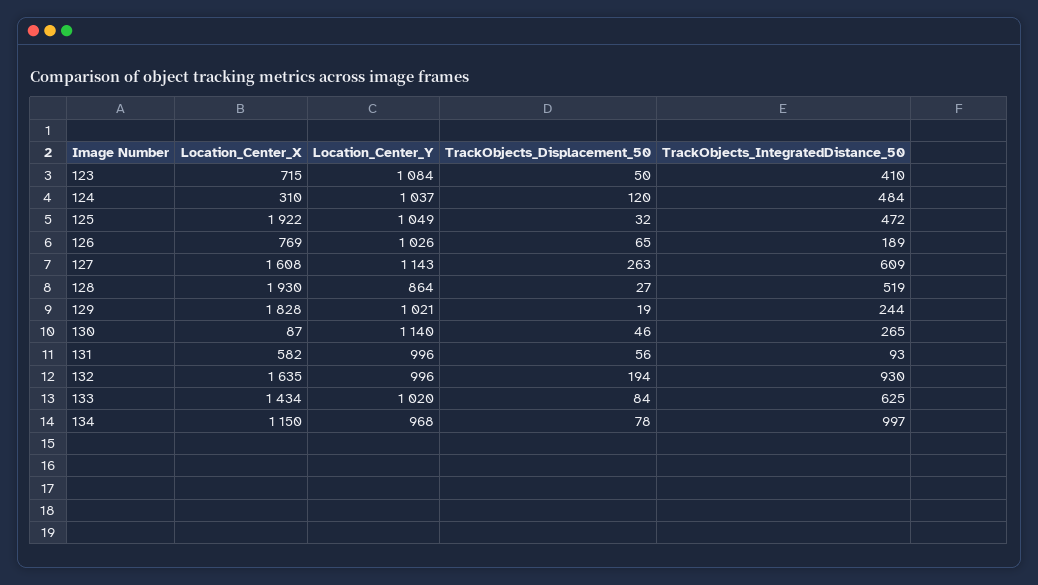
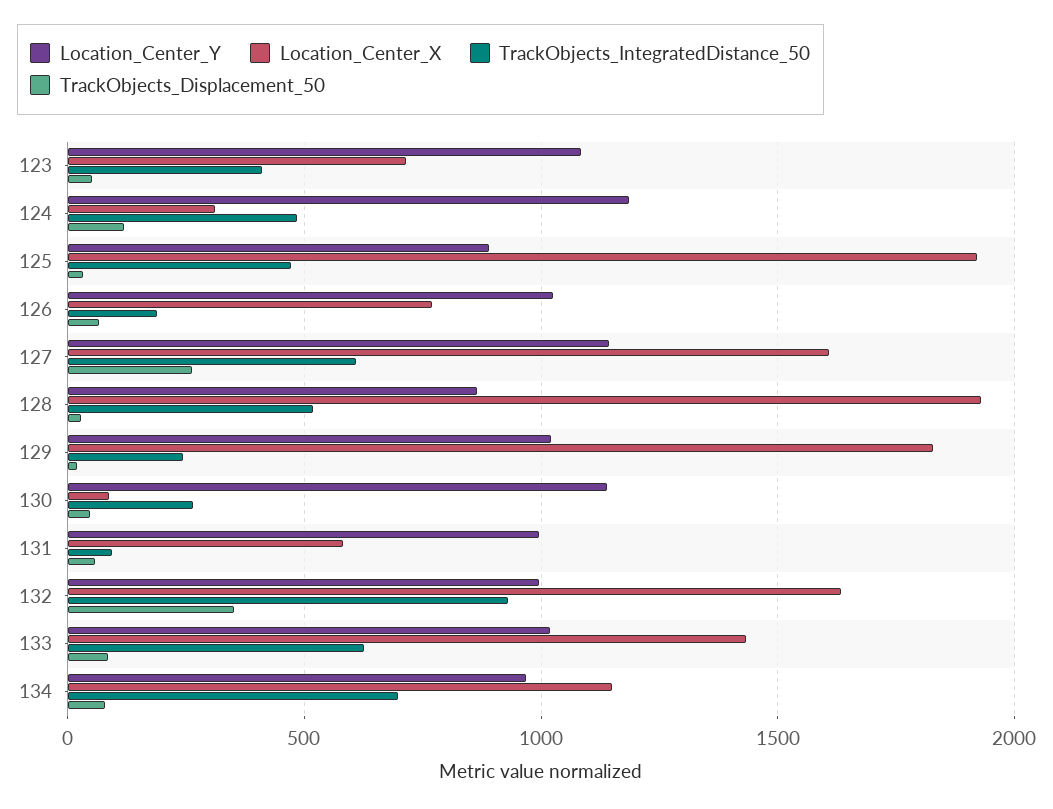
Location_Center_Y, 124: 1037 -> 1200
Location_Center_Y, 125: 1049 -> 900
TrackObjects_Displacement_50, 132: 194 -> 350
TrackObjects_IntegratedDistance_50, 134: 997 -> 700

